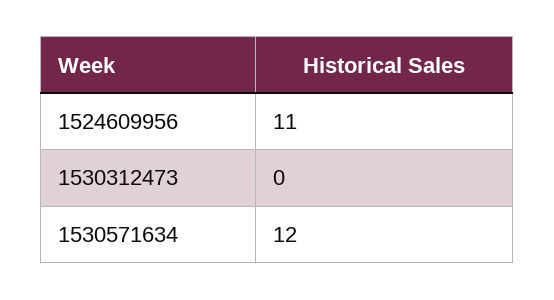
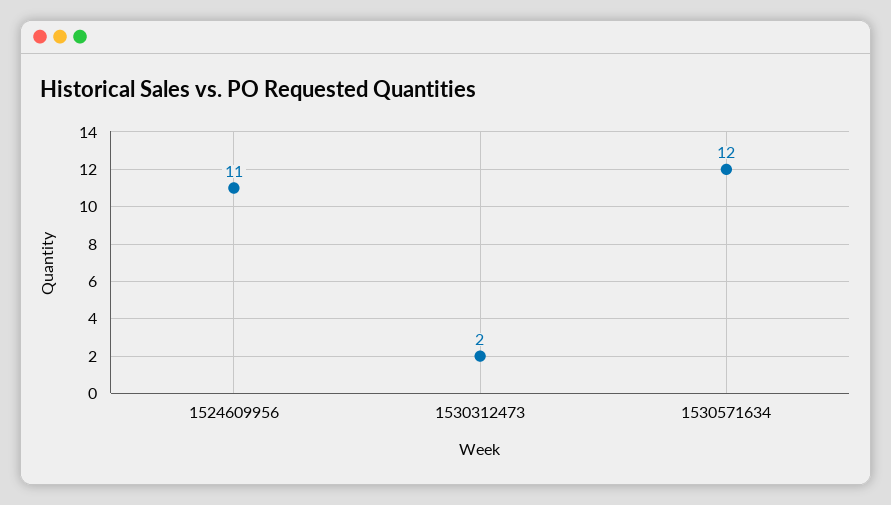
1530312473: 0 -> 2

